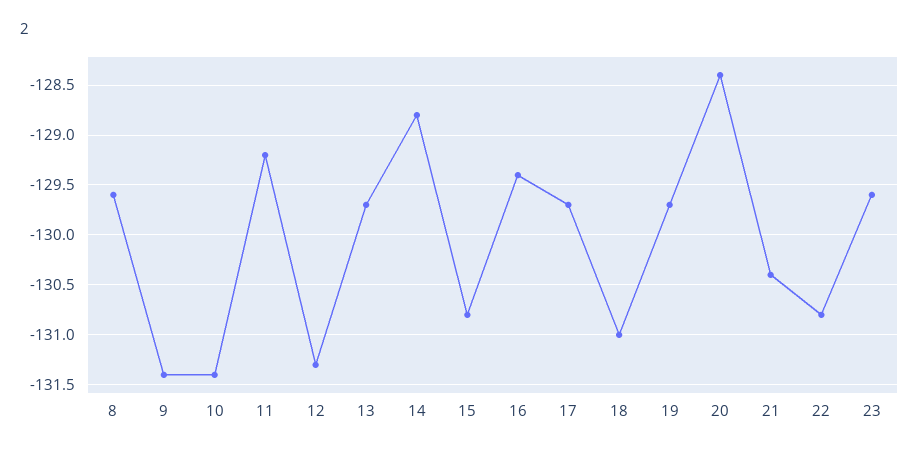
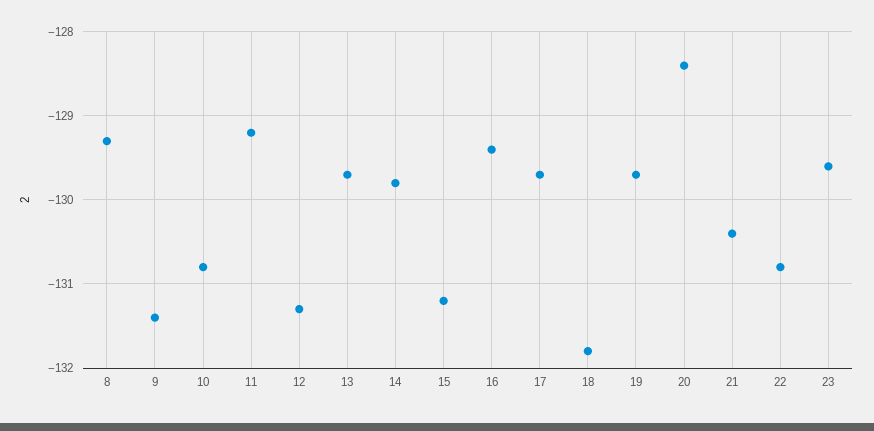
8: -129.6 -> -129.3
10: -131.4 -> -130.8
14: -128.8 -> -129.8
15: -130.8 -> -131.2
18: -131 -> -131.8

